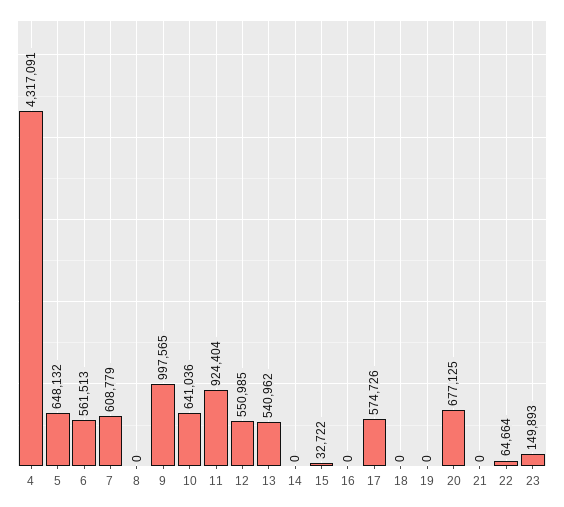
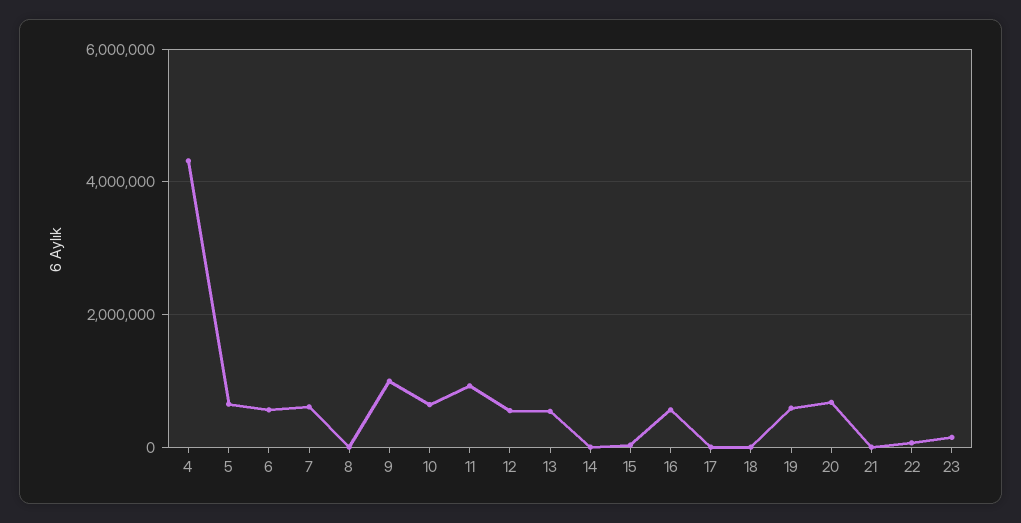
16: 0 -> 600000
17: 574726 -> 0
19: 0 -> 600000

